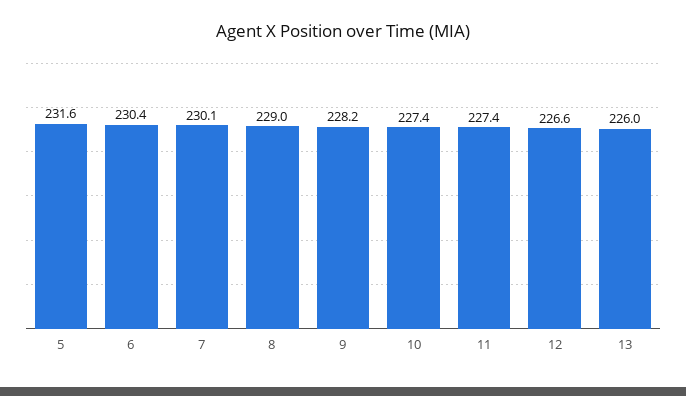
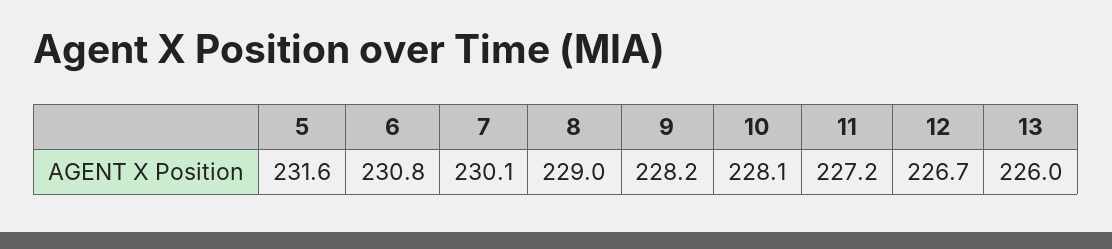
6: 230.4 -> 230.8
10: 227.4 -> 228.1
11: 227.4 -> 227.2
12: 226.6 -> 226.7

